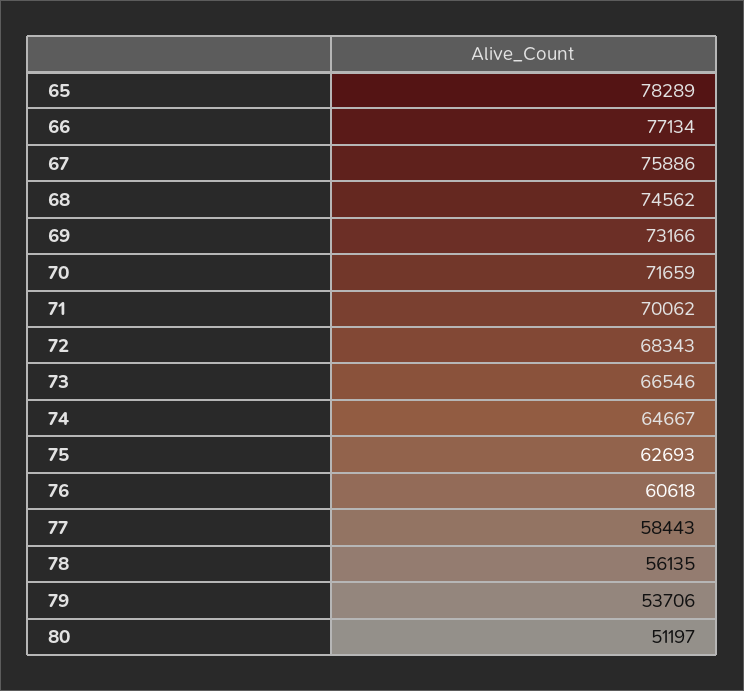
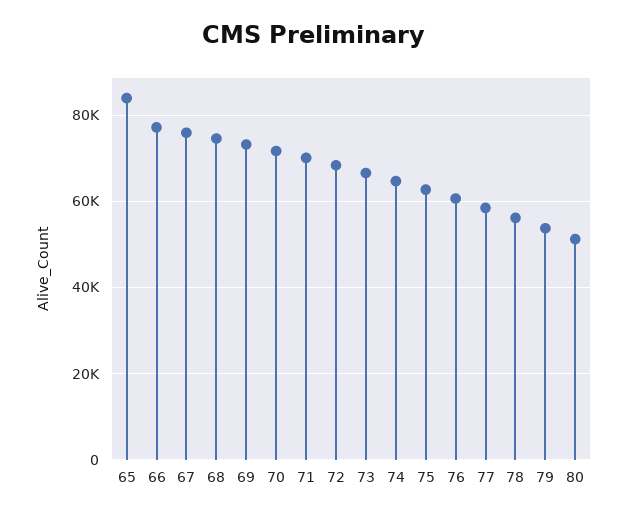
65: 78289 -> 84000

